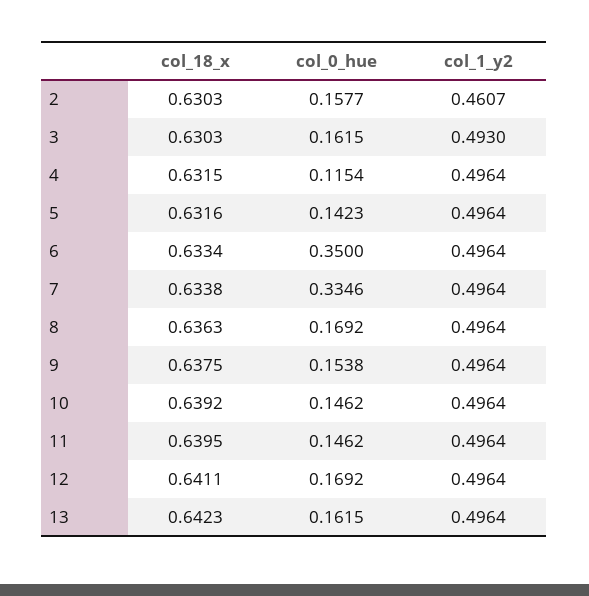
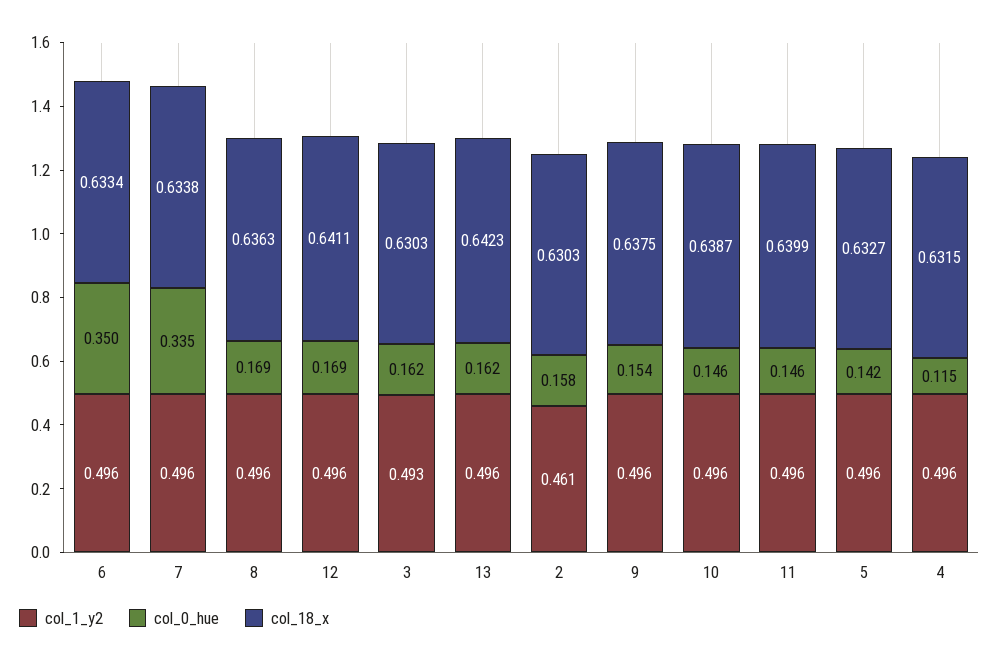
col_18_x, 5: 0.6316 -> 0.6327
col_18_x, 10: 0.6392 -> 0.6387
col_18_x, 11: 0.6395 -> 0.6399

